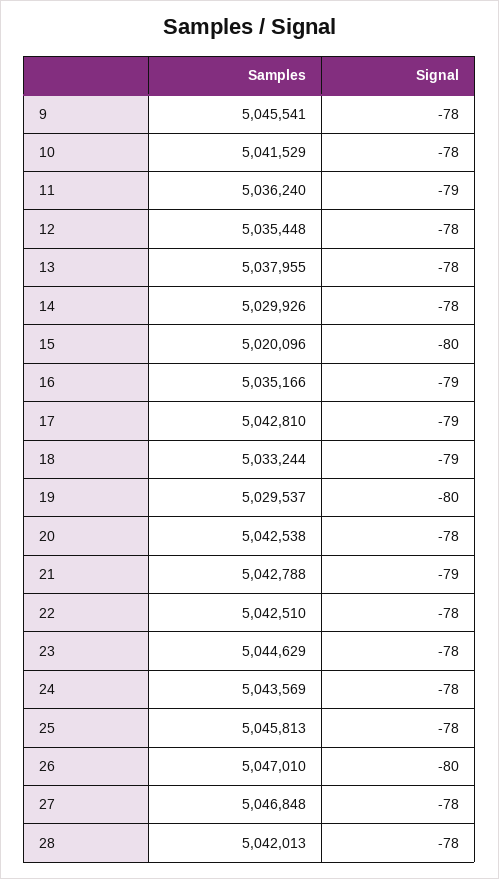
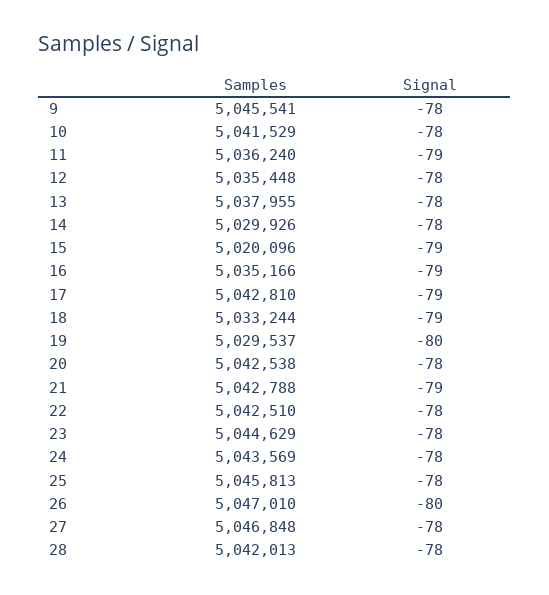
Signal, 15: -80 -> -79

